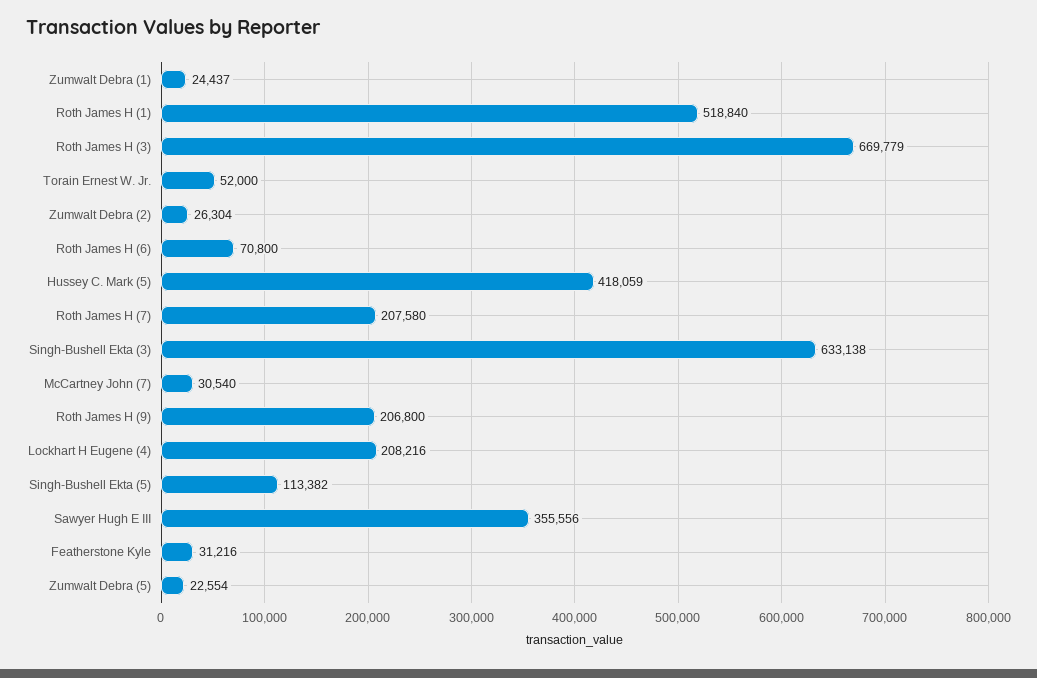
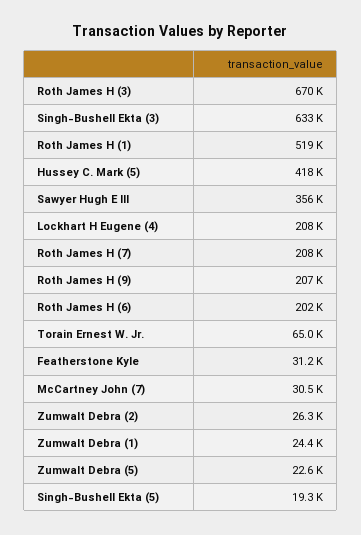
Torain Ernest W. Jr.: 52000 -> 65000
Roth James H (6): 70800 -> 202000
Singh-Bushell Ekta (5): 113382 -> 19300

